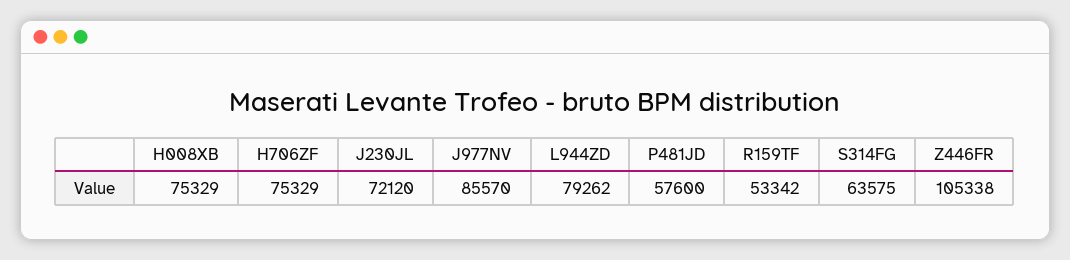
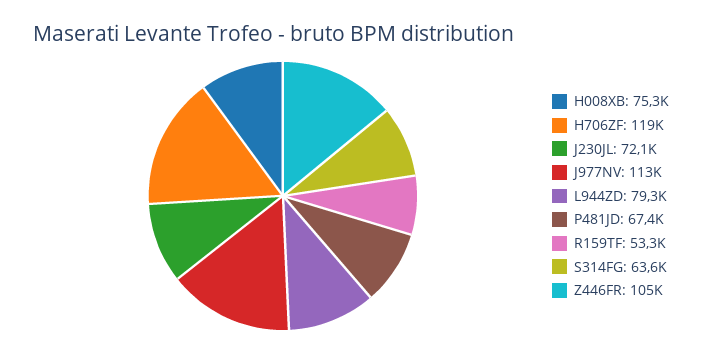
H706ZF: 75329 -> 119000
J977NV: 85570 -> 113000
P481JD: 57600 -> 67400

